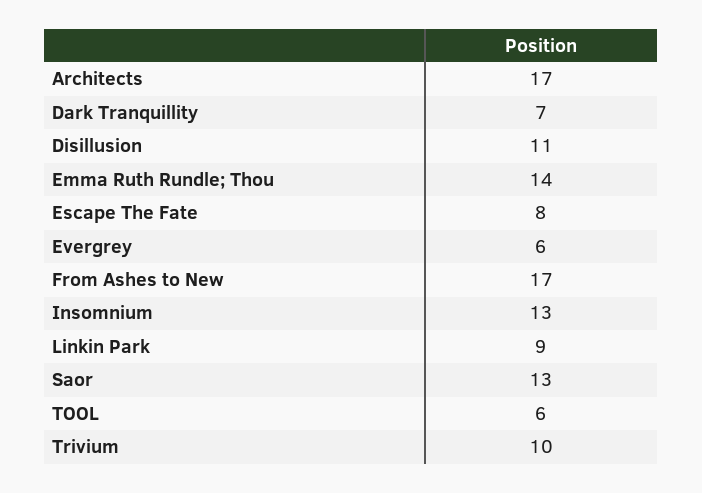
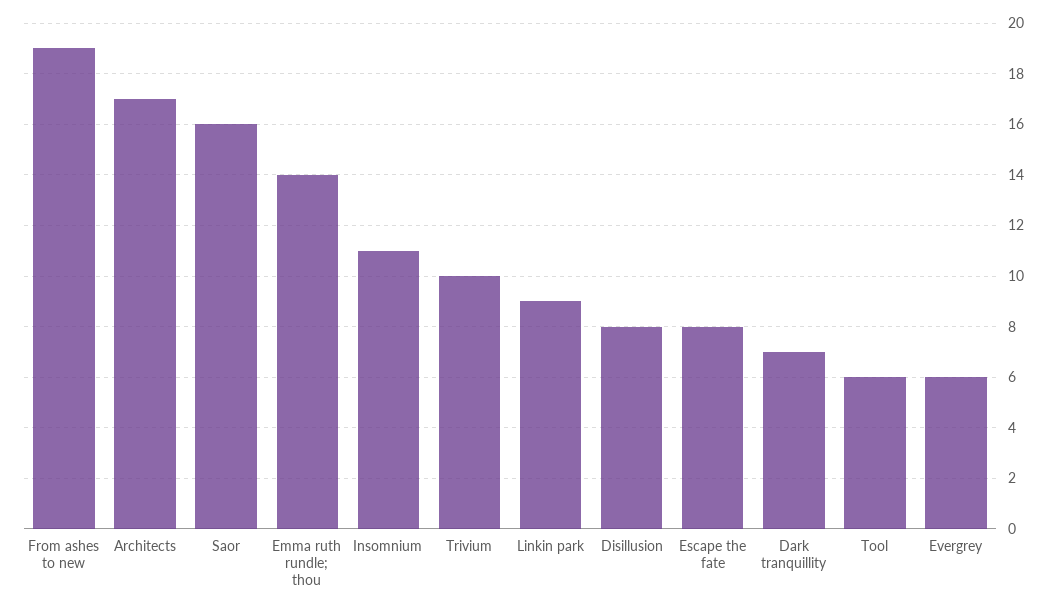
Disillusion: 11 -> 8
From Ashes to New: 17 -> 19
Insomnium: 13 -> 11
Saor: 13 -> 16

